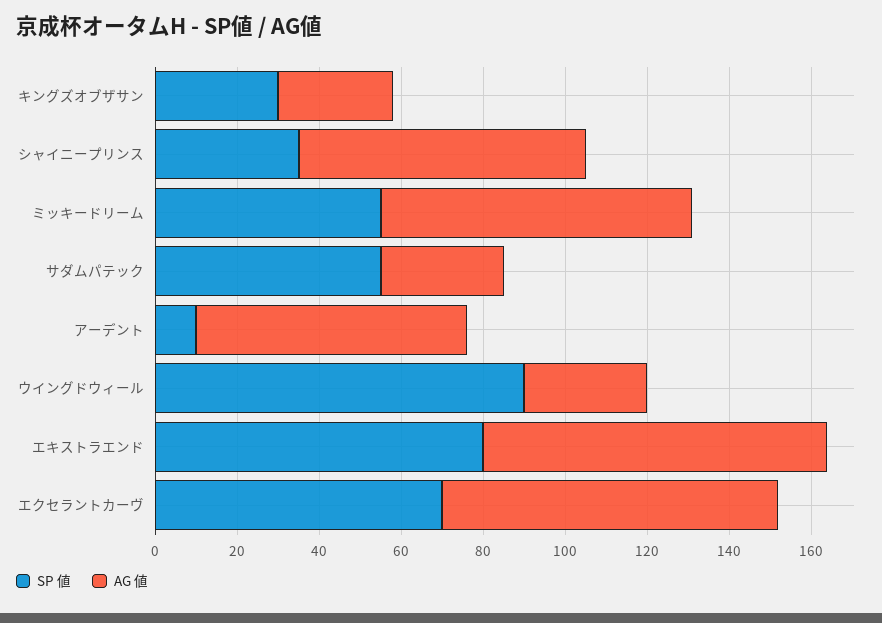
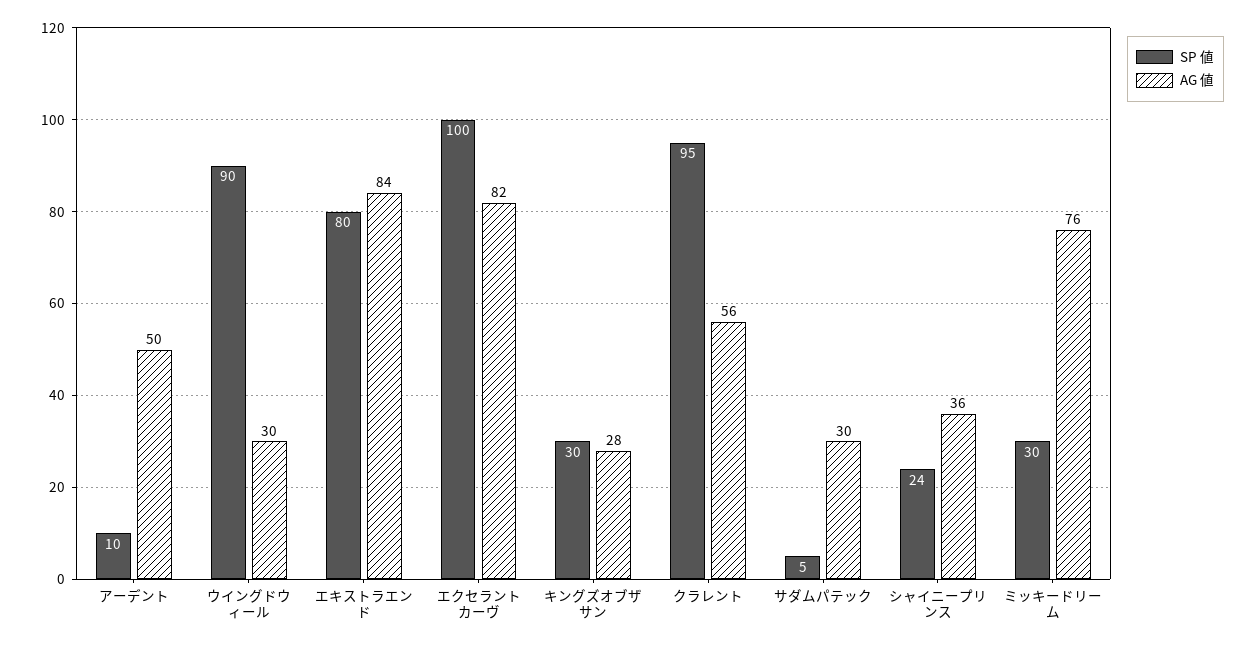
SP 値, シャイニープリンス: 35 -> 24
AG 値, シャイニープリンス: 70 -> 36
SP 値, ミッキードリーム: 55 -> 30
SP 値, サダムパテック: 55 -> 5
AG 値, アーデント: 65 -> 50
SP 値, エクセラントカーヴ: 70 -> 100
SP 値, クラレント: none -> 95
AG 値, クラレント: none -> 56

